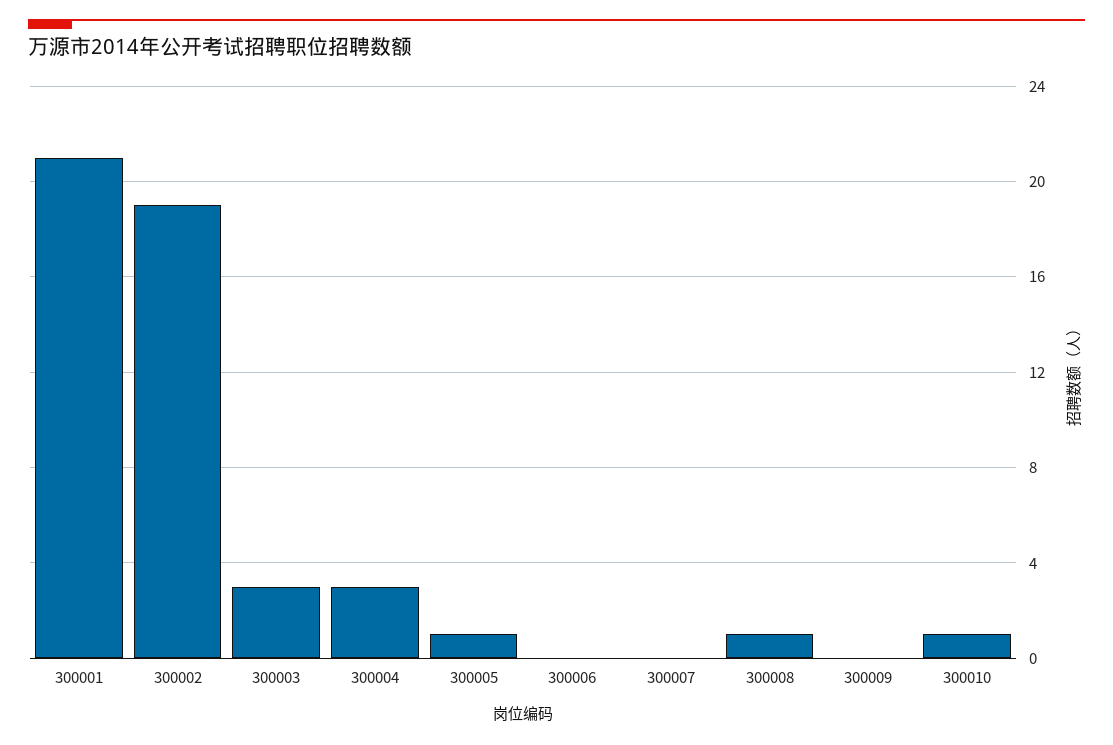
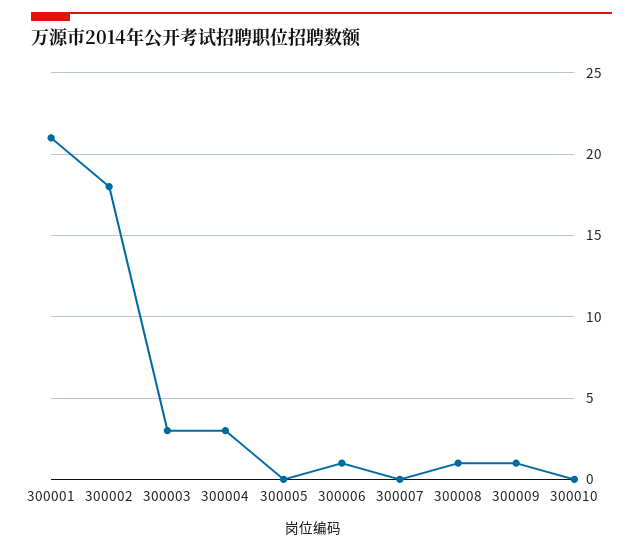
300002: 19 -> 18
300005: 1 -> 0
300006: 0 -> 1
300009: 0 -> 1
300010: 1 -> 0

